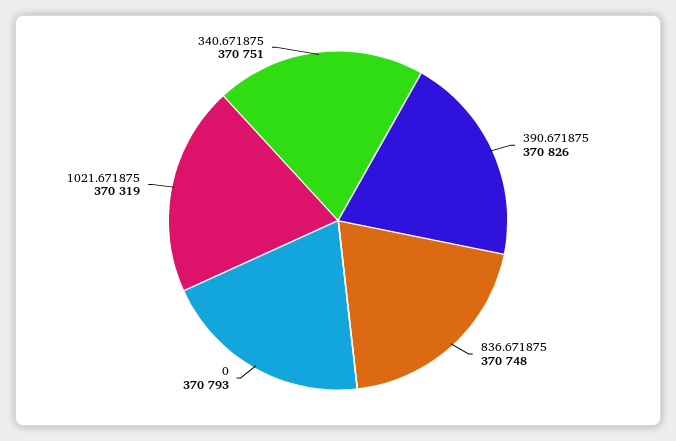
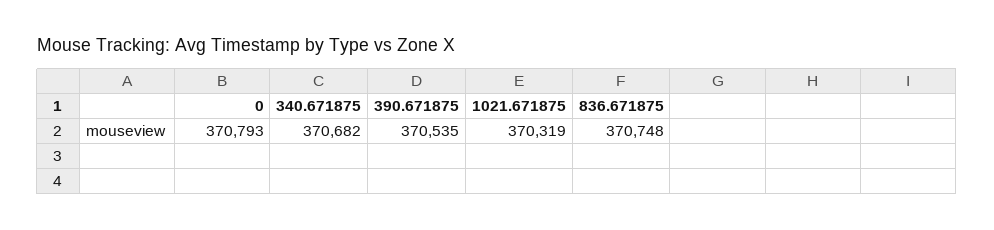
390.671875: 370826 -> 370535
340.671875: 370751 -> 370682

